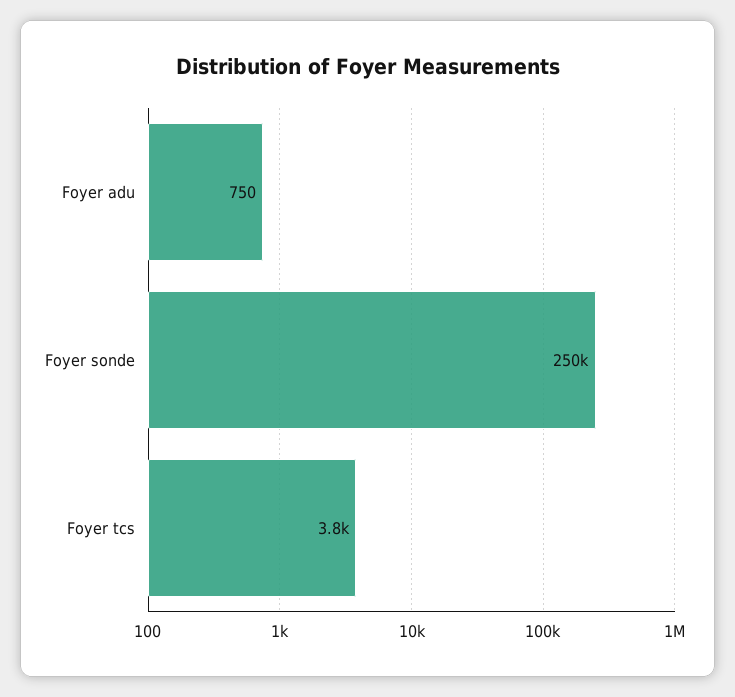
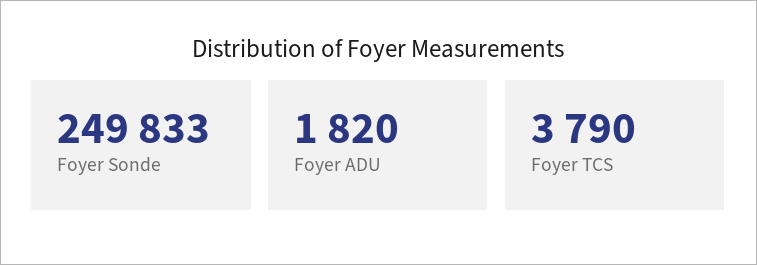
Foyer adu: 750 -> 1820

